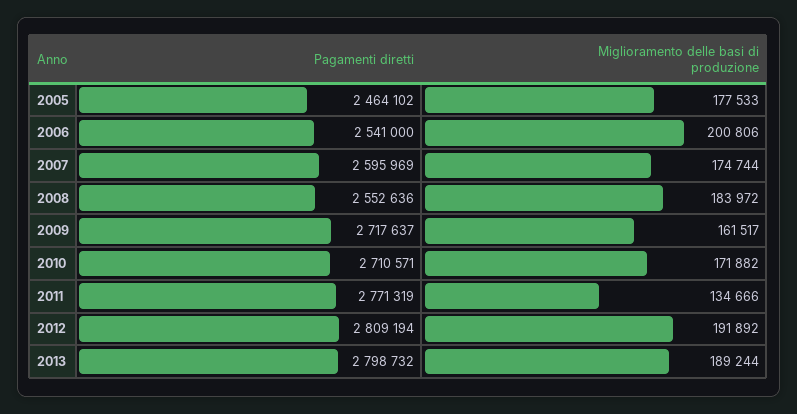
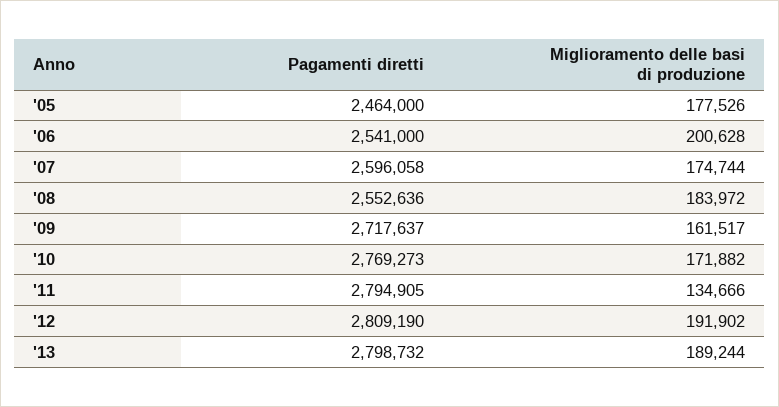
Pagamenti diretti, 2005: 2464102 -> 2464000
Miglioramento delle basi di produzione, 2005: 177533 -> 177526
Miglioramento delle basi di produzione, 2006: 200806 -> 200628
Pagamenti diretti, 2007: 2595969 -> 2596058
Pagamenti diretti, 2010: 2710571 -> 2769273
Pagamenti diretti, 2011: 2771319 -> 2794905
Pagamenti diretti, 2012: 2809194 -> 2809190
Miglioramento delle basi di produzione, 2012: 191892 -> 191902

